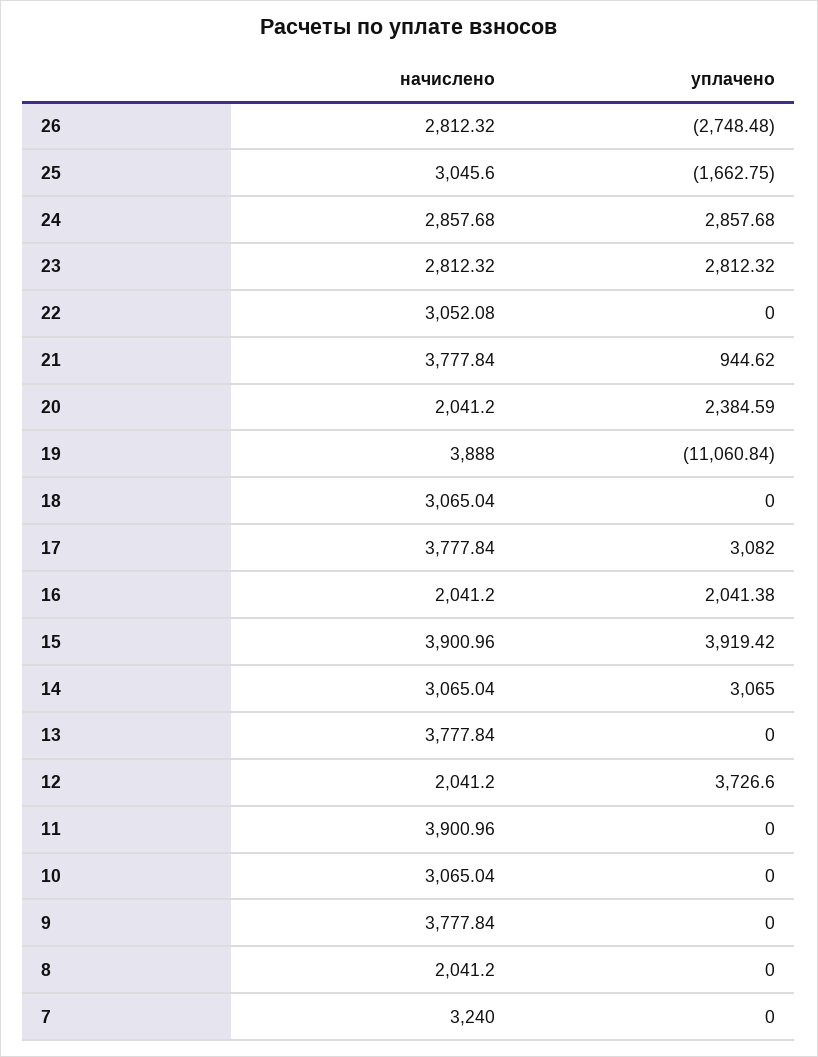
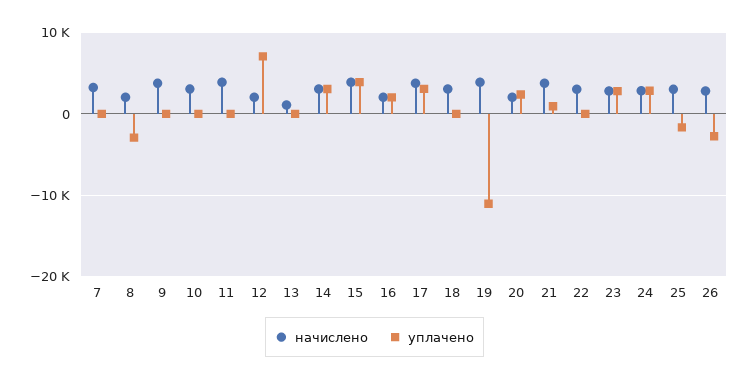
начислено, 13: 3777.84 -> 1000
уплачено, 12: 3726.6 -> 7000
уплачено, 8: 0 -> -3000

